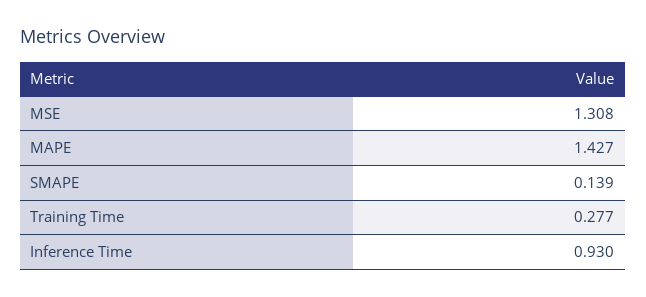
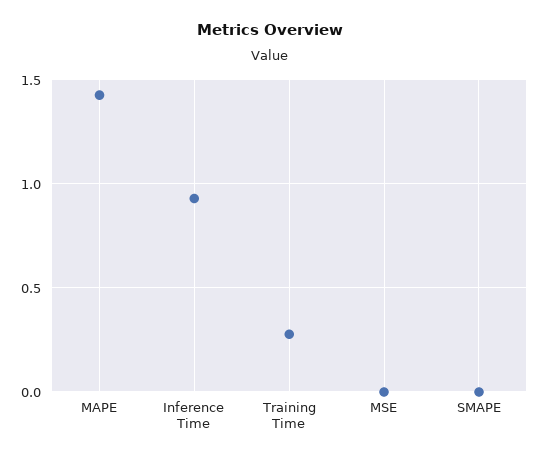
MSE: 1.308 -> 0
SMAPE: 0.139 -> 0

